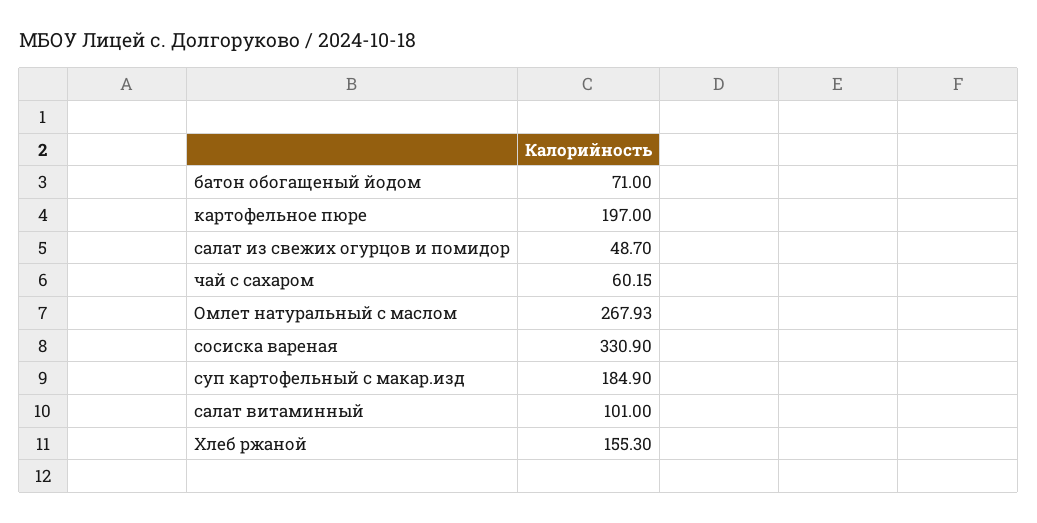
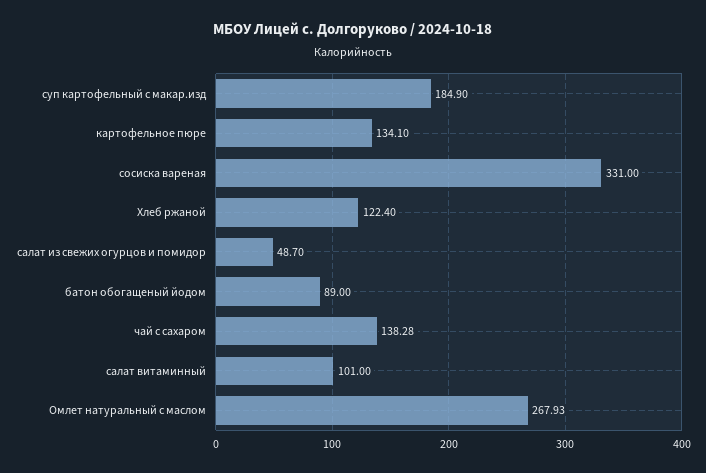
батон обогащеный йодом: 71 -> 89
картофельное пюре: 197 -> 134.1
чай с сахаром: 60.15 -> 138.28
сосиска вареная: 330.9 -> 331
Хлеб ржаной: 155.3 -> 122.4

